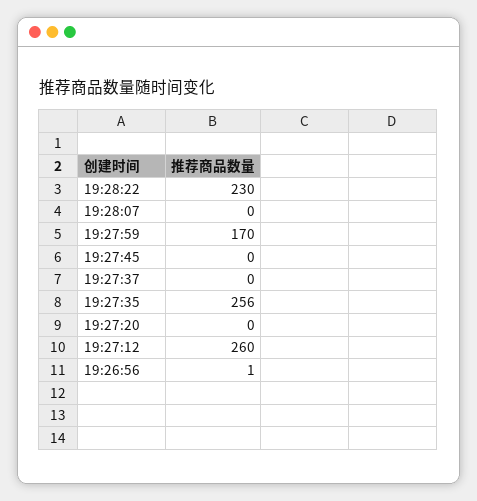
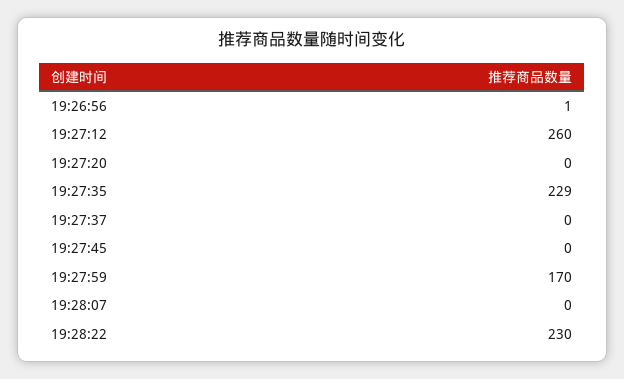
19:27:35: 256 -> 229

